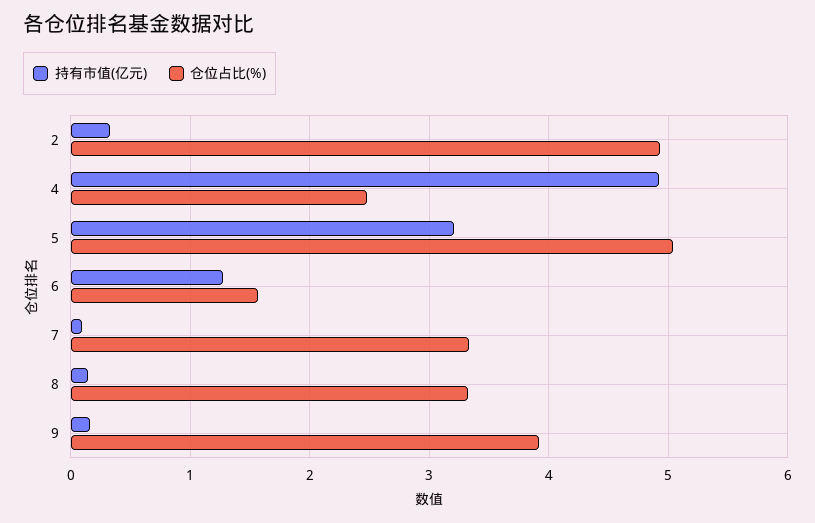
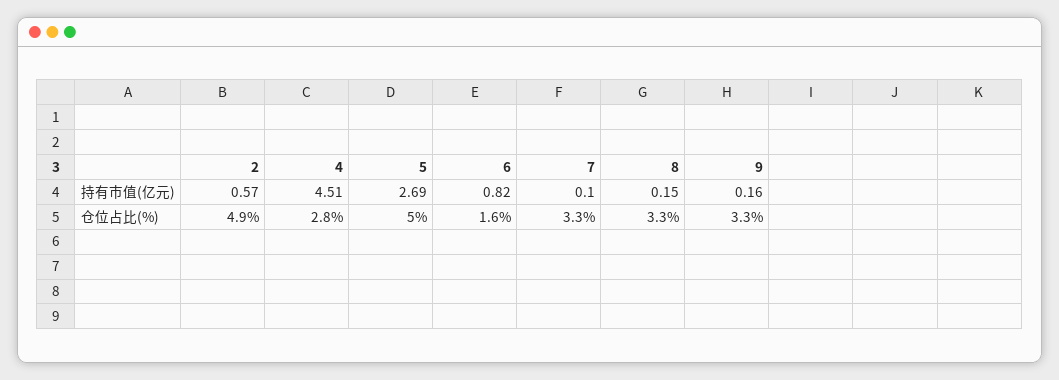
持有市值(亿元), 2: 0.3 -> 0.57
持有市值(亿元), 4: 4.9 -> 4.51
仓位占比(%), 4: 2.5 -> 2.8
持有市值(亿元), 5: 3.2 -> 2.69
持有市值(亿元), 6: 1.3 -> 0.82
仓位占比(%), 9: 3.9 -> 3.3

